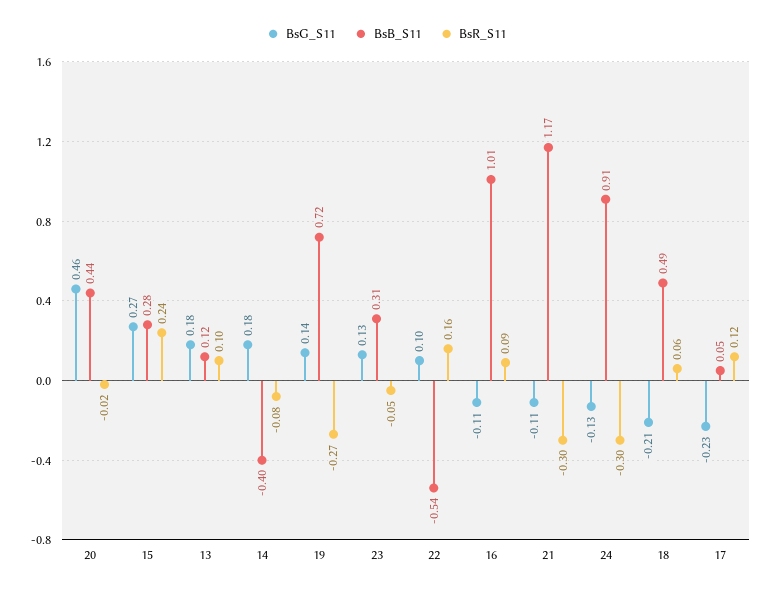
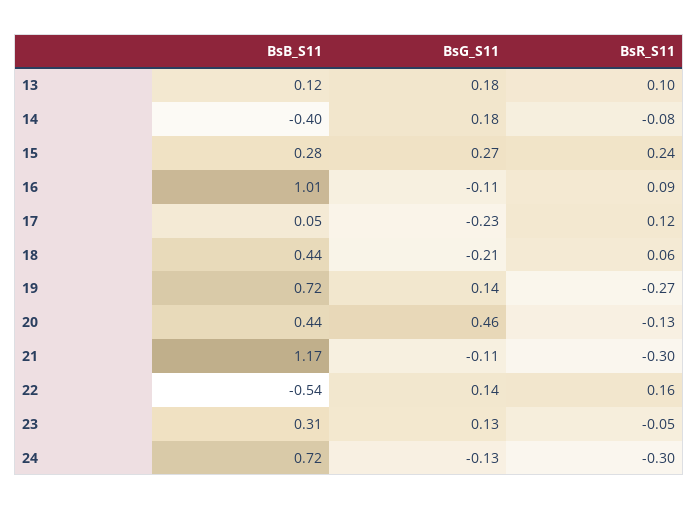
BsR_S11, 20: -0.02 -> -0.13
BsG_S11, 22: 0.1 -> 0.14
BsB_S11, 24: 0.91 -> 0.72
BsB_S11, 18: 0.49 -> 0.44

